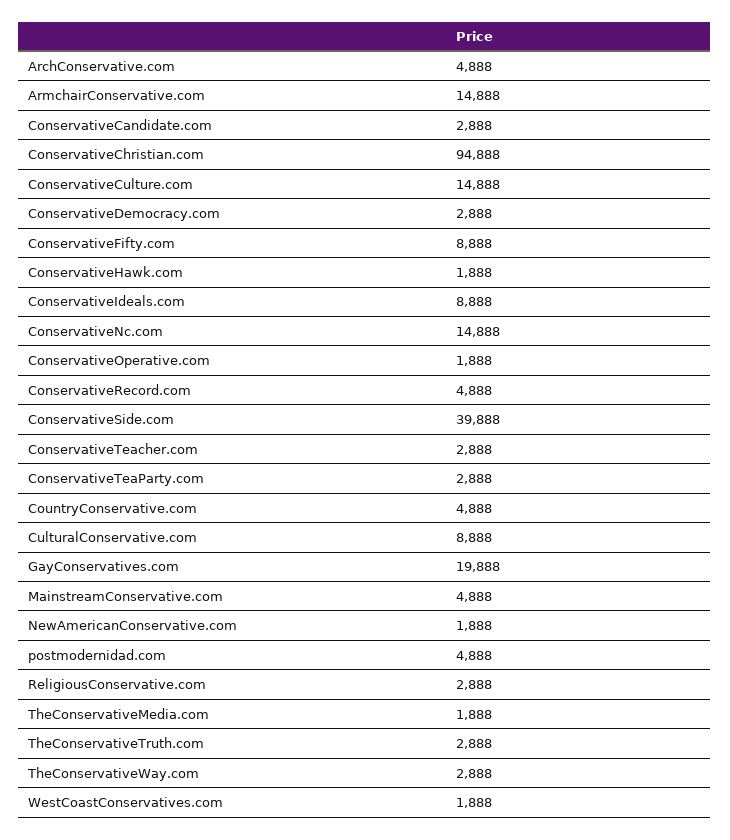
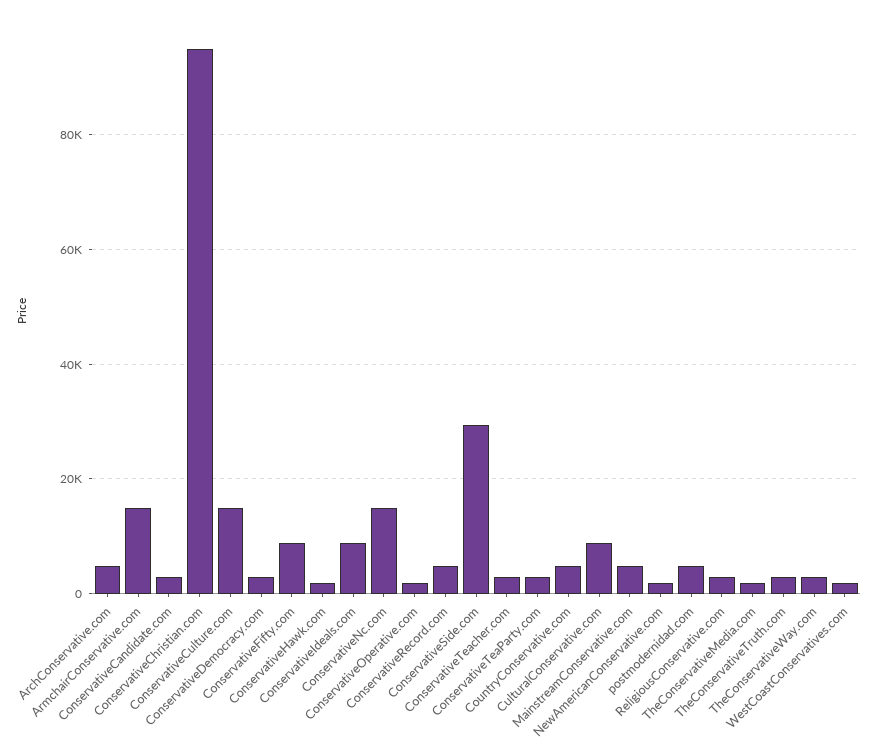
ConservativeSide.com: 39888 -> 30000
GayConservatives.com: 19888 -> none

